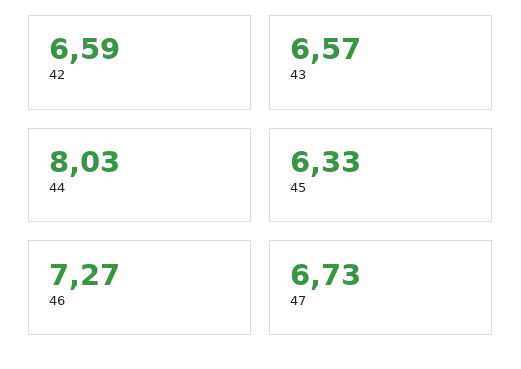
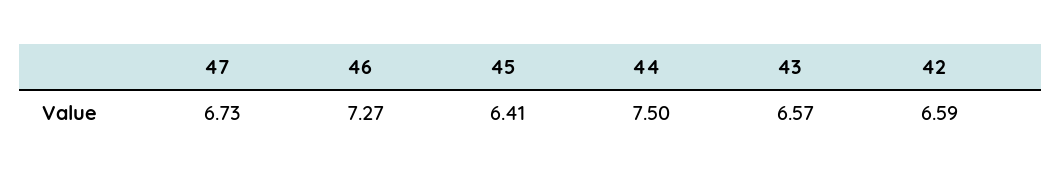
44: 8.03 -> 7.5
45: 6.33 -> 6.41

